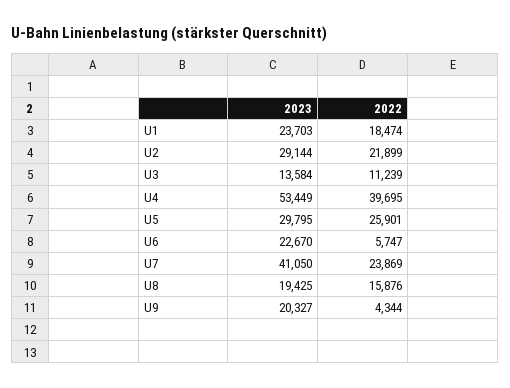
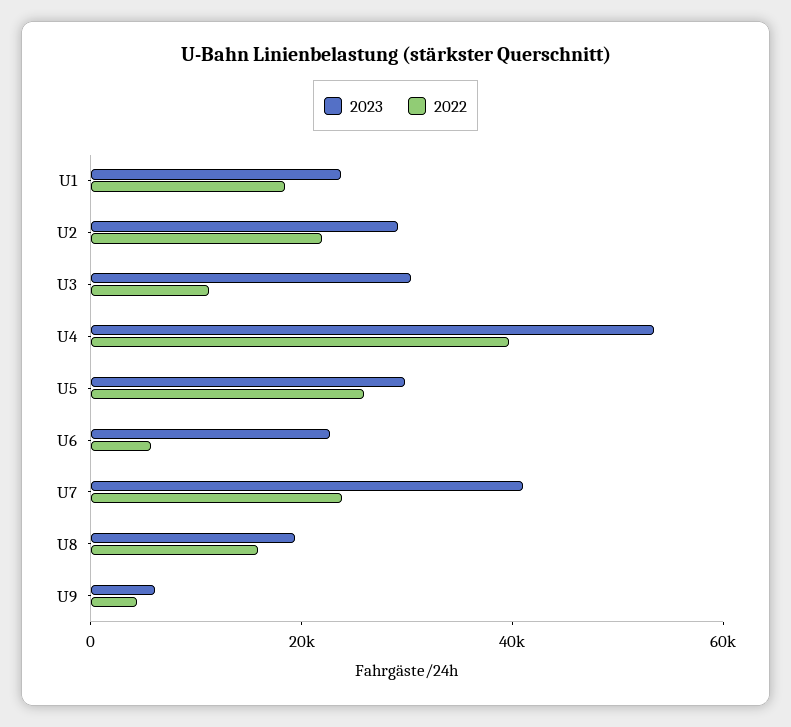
2023, U3: 13584 -> 30000
2023, U9: 20327 -> 5000

